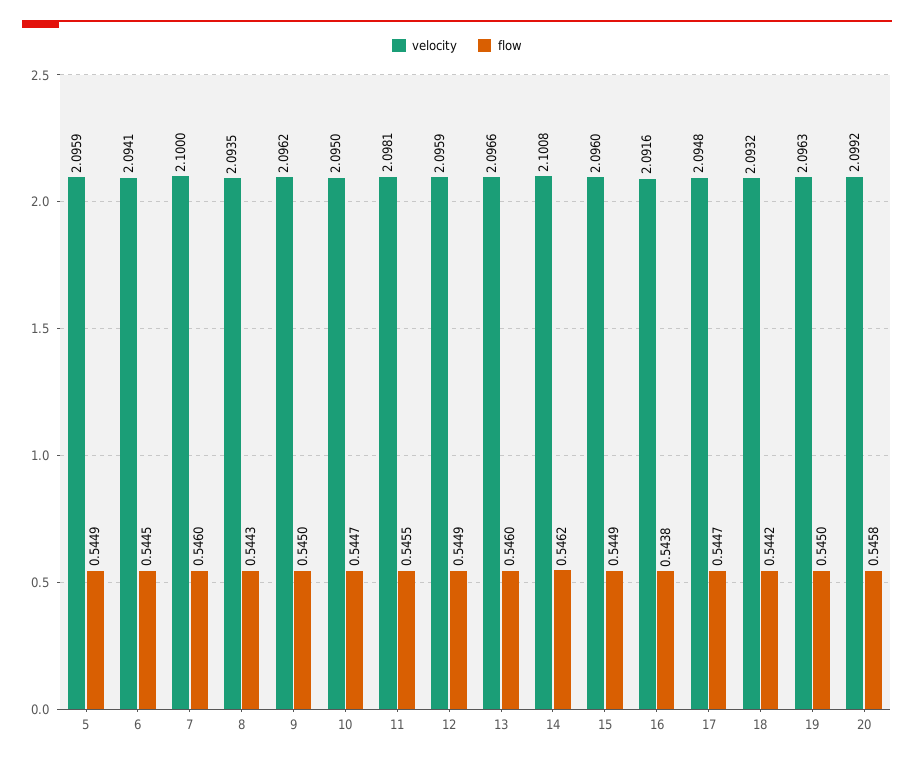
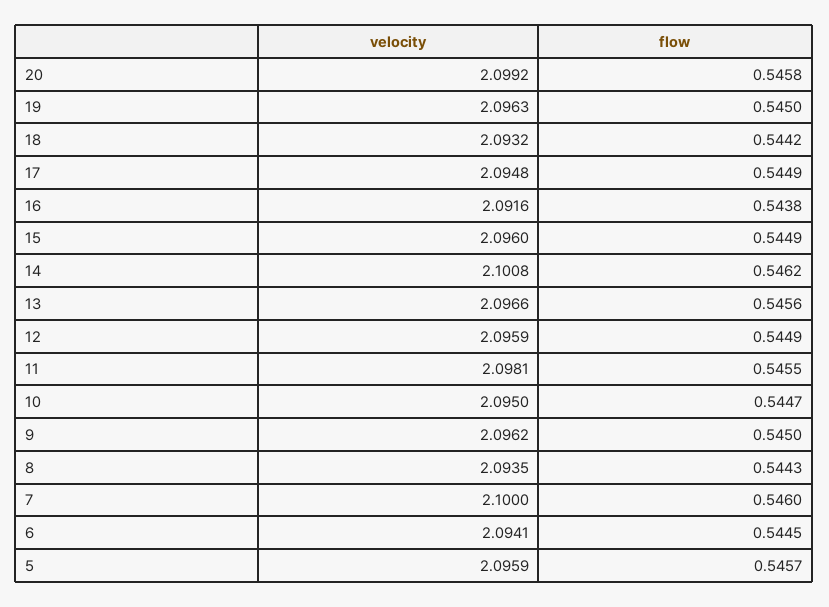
flow, 5: 0.5449 -> 0.5457
flow, 13: 0.546 -> 0.5456
flow, 17: 0.5447 -> 0.5449

